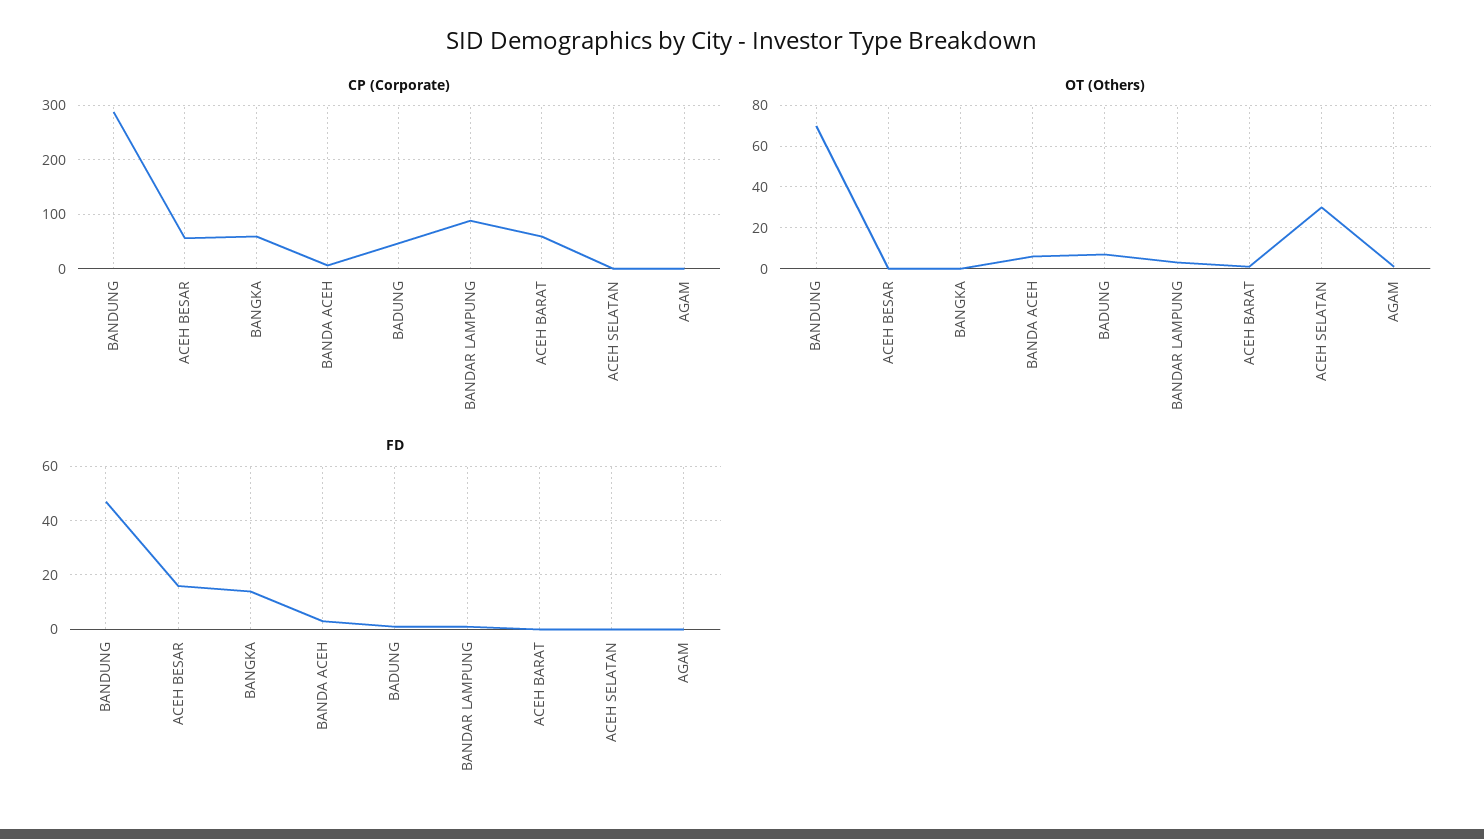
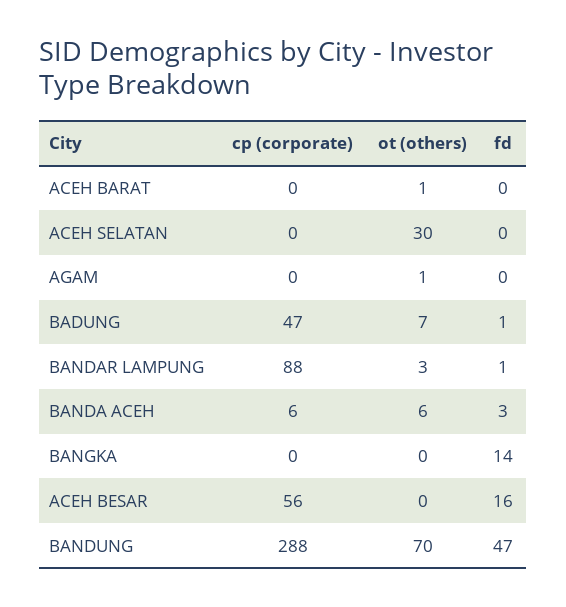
CP (Corporate), BANGKA: 60 -> 0
CP (Corporate), ACEH BARAT: 60 -> 0

